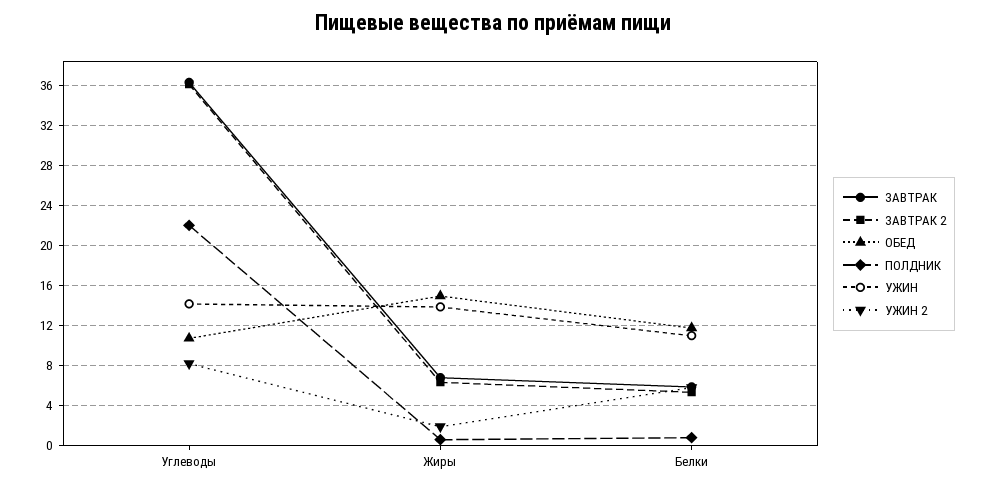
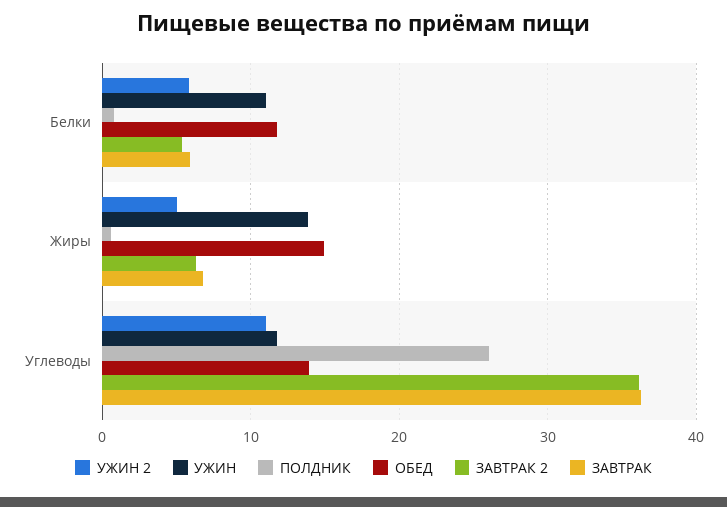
ОБЕД, Углеводы: 11 -> 14
ПОЛДНИК, Углеводы: 22 -> 26
УЖИН, Углеводы: 14 -> 12
УЖИН 2, Углеводы: 8 -> 11
УЖИН 2, Жиры: 2 -> 5

